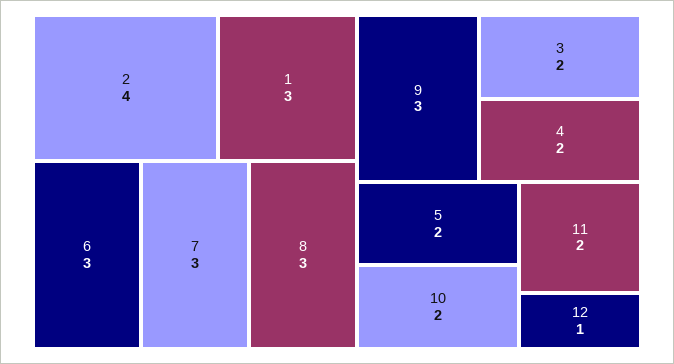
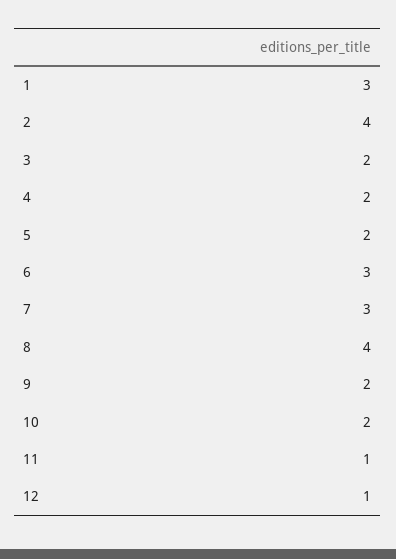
8: 3 -> 4
9: 3 -> 2
11: 2 -> 1

